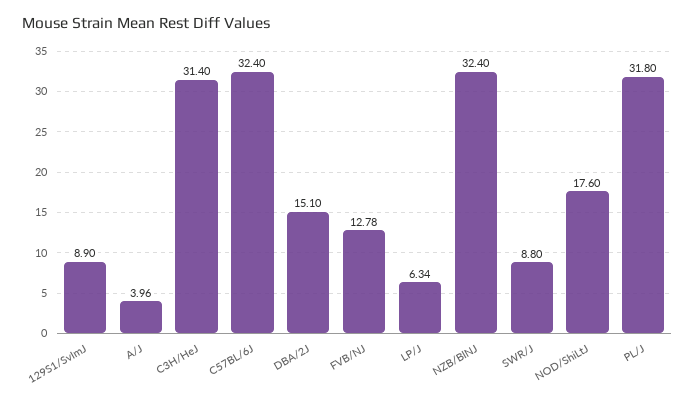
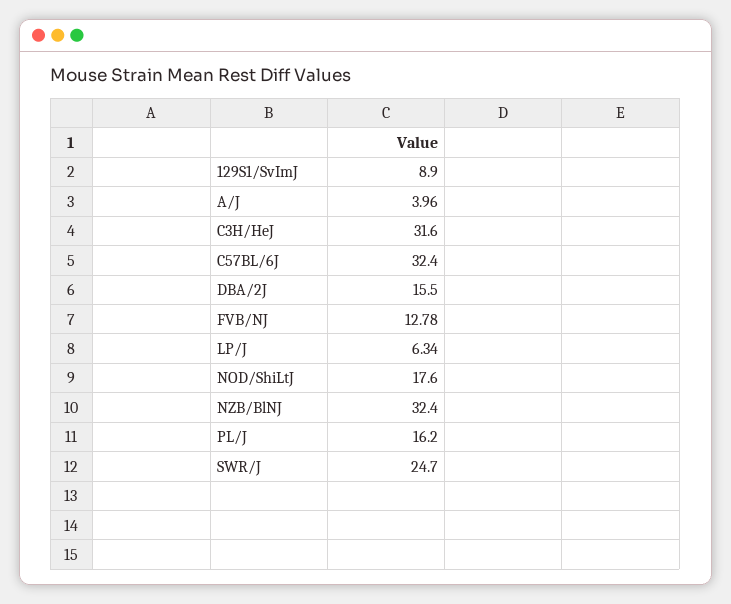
C3H/HeJ: 31.4 -> 31.6
DBA/2J: 15.1 -> 15.5
SWR/J: 8.8 -> 24.7
PL/J: 31.8 -> 16.2

